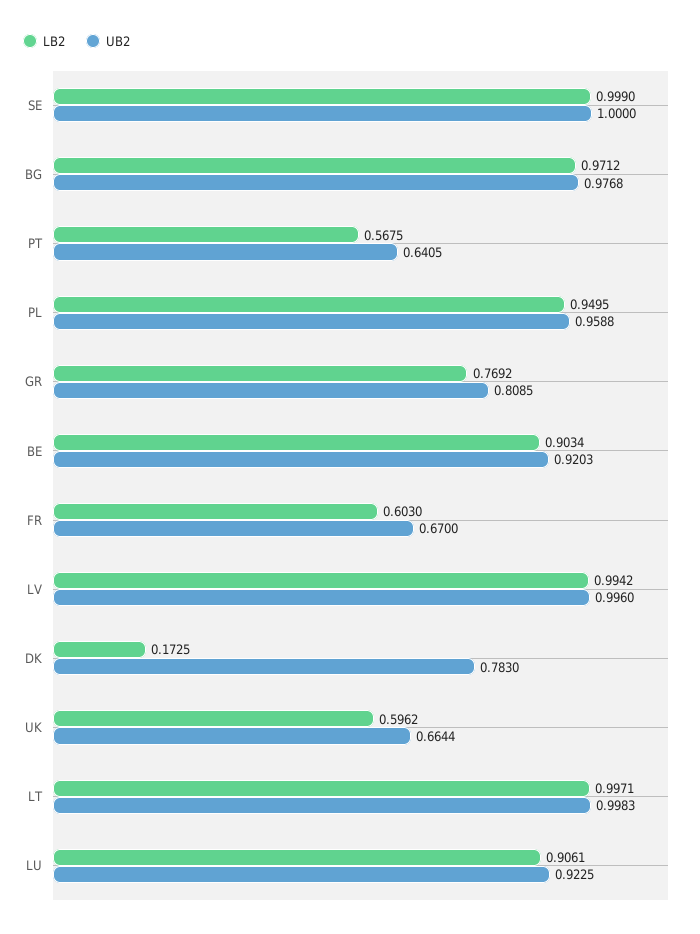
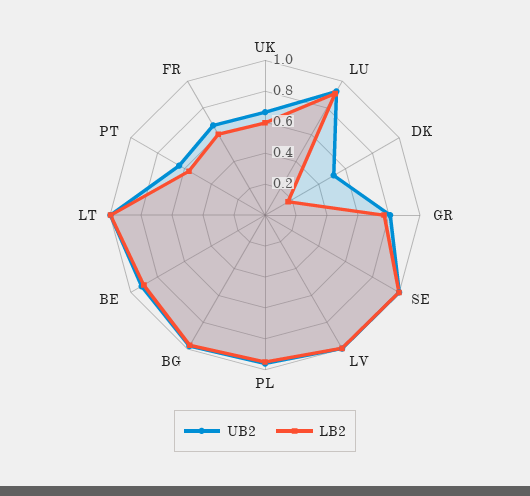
UB2, DK: 0.783 -> 0.5

